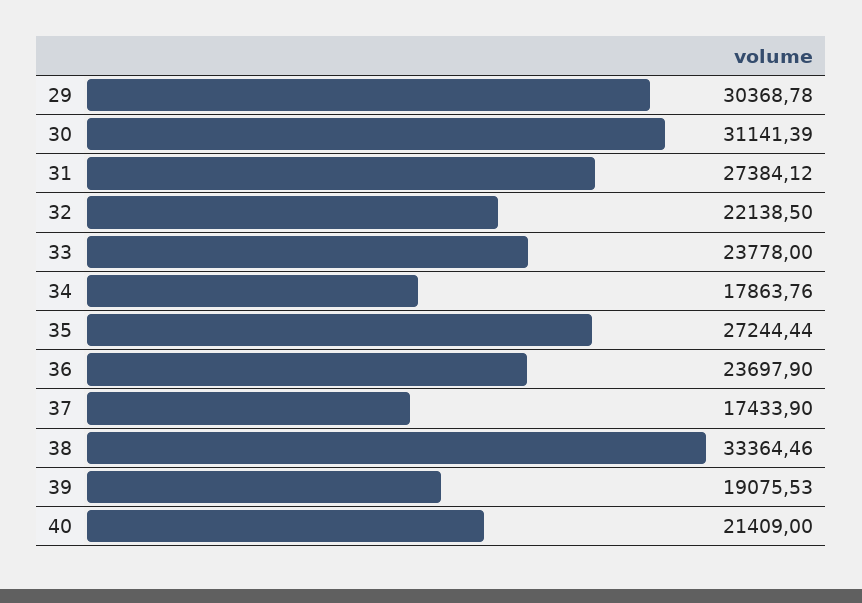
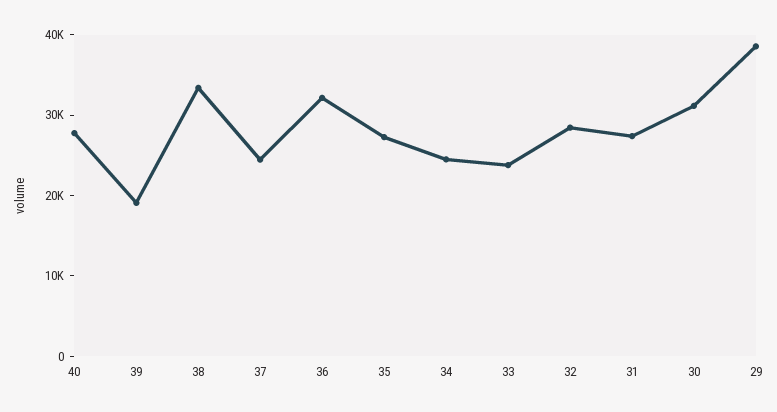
29: 30368.78 -> 38000
32: 22138.5 -> 28000
34: 17863.76 -> 24000
36: 23697.9 -> 32000
37: 17433.9 -> 24000
40: 21409 -> 28000

